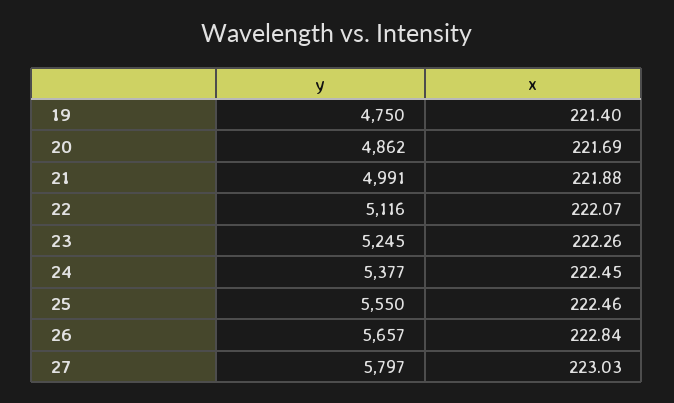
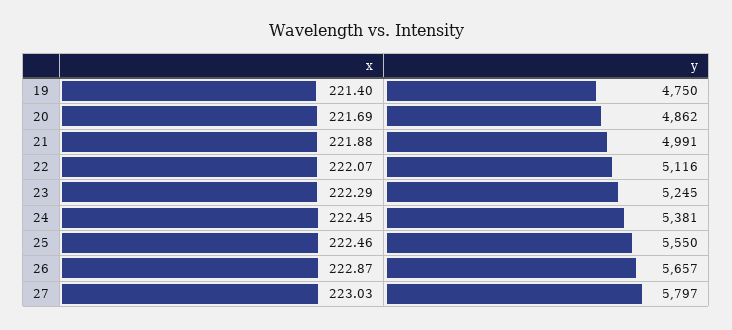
x, 23: 222.26 -> 222.29
y, 24: 5377 -> 5381
x, 26: 222.84 -> 222.87

